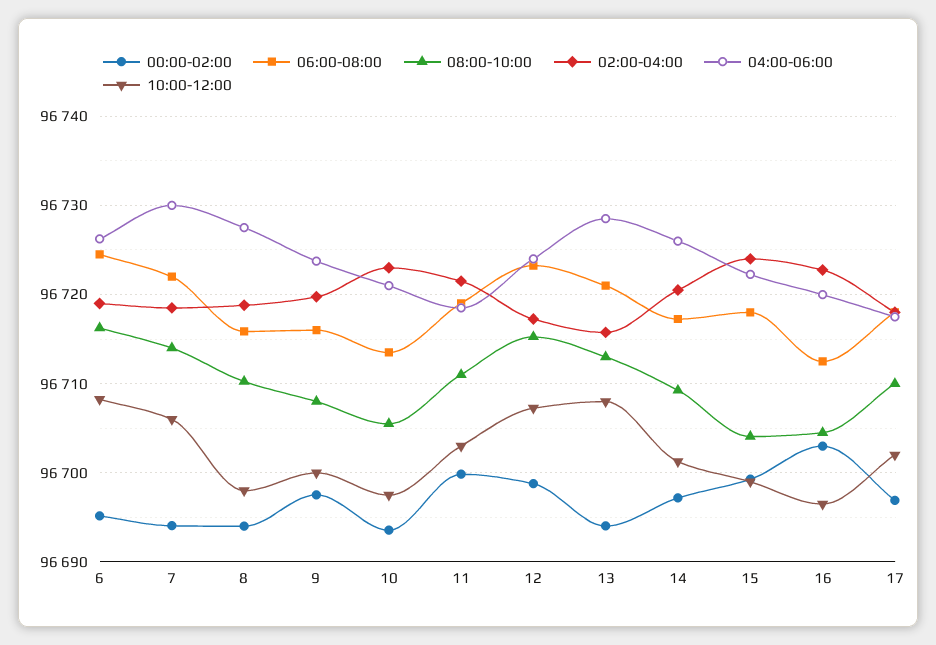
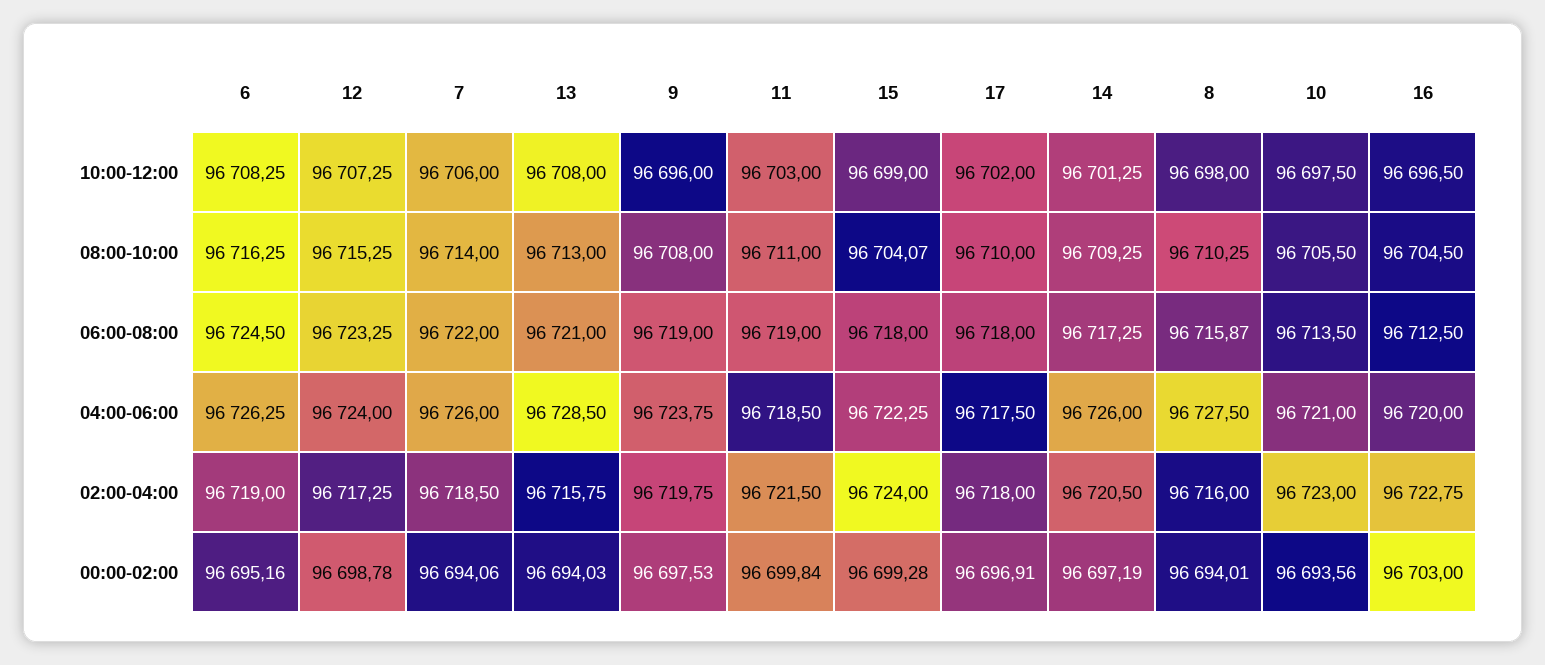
04:00-06:00, 7: 96730 -> 96726
02:00-04:00, 8: 96719 -> 96716
06:00-08:00, 9: 96716 -> 96719
10:00-12:00, 9: 96700 -> 96696

